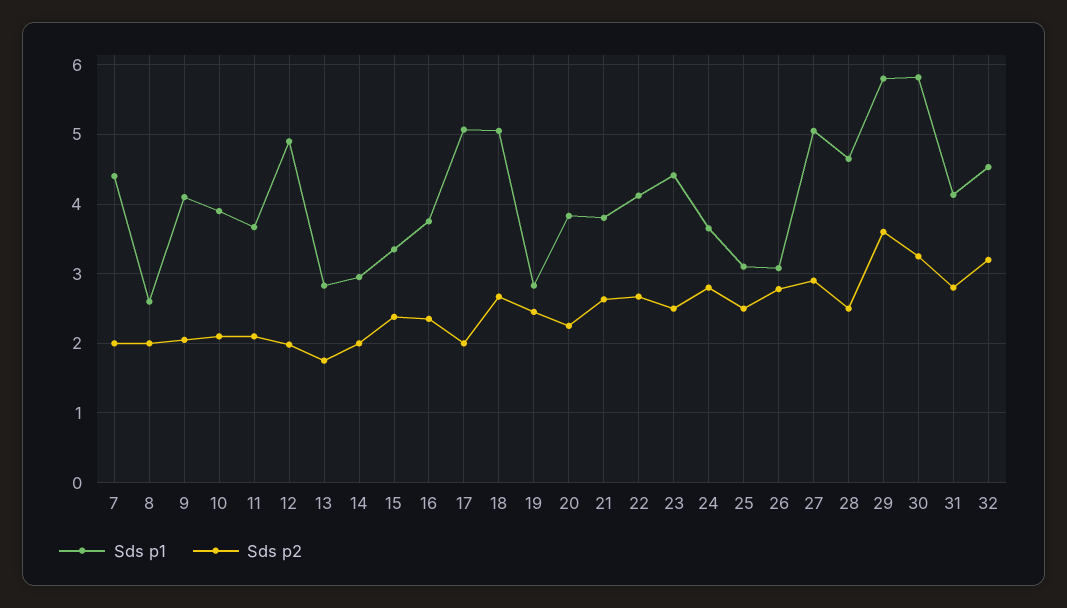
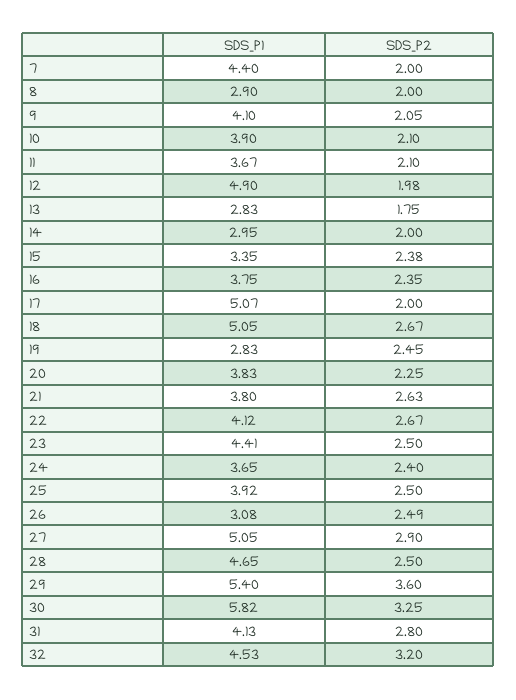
Sds p1, 8: 2.6 -> 2.9
Sds p2, 24: 2.8 -> 2.4
Sds p1, 25: 3.1 -> 3.92
Sds p2, 26: 2.8 -> 2.49
Sds p1, 29: 5.8 -> 5.4

